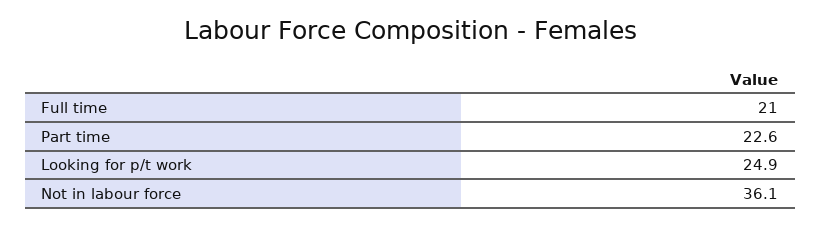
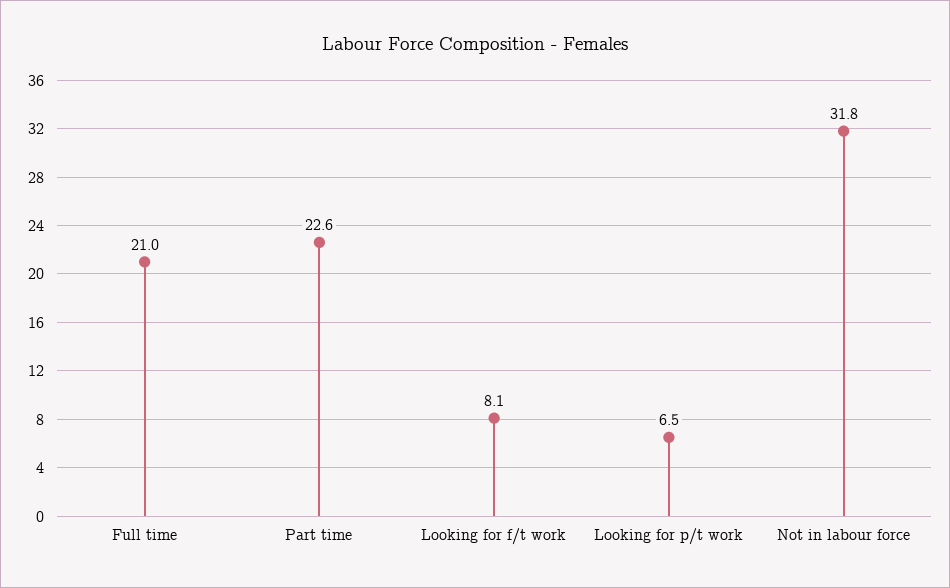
Looking for p/t work: 24.9 -> 6.5
Not in labour force: 36.1 -> 31.8
Looking for f/t work: none -> 8.1

